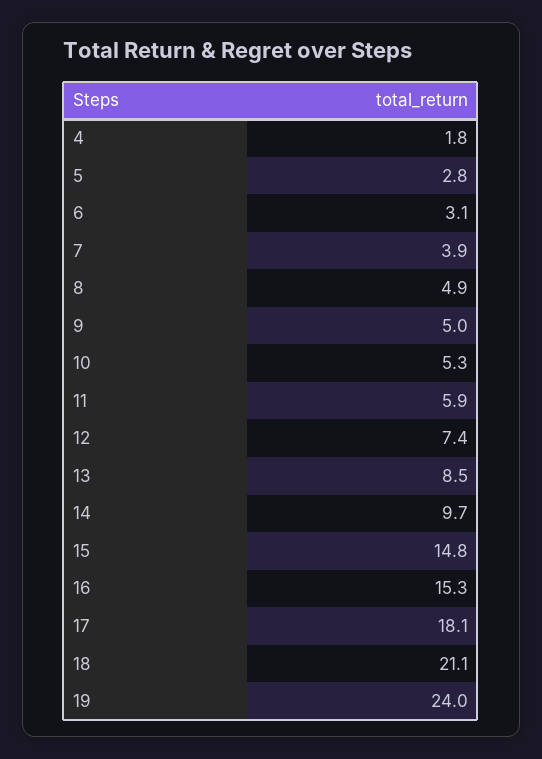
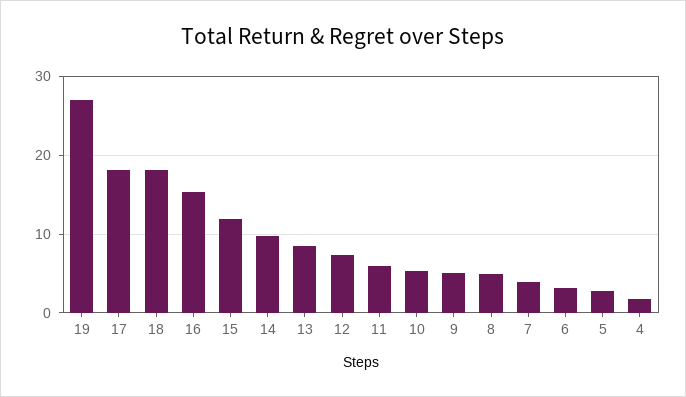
15: 14.8 -> 12
18: 21.1 -> 18
19: 24 -> 27

